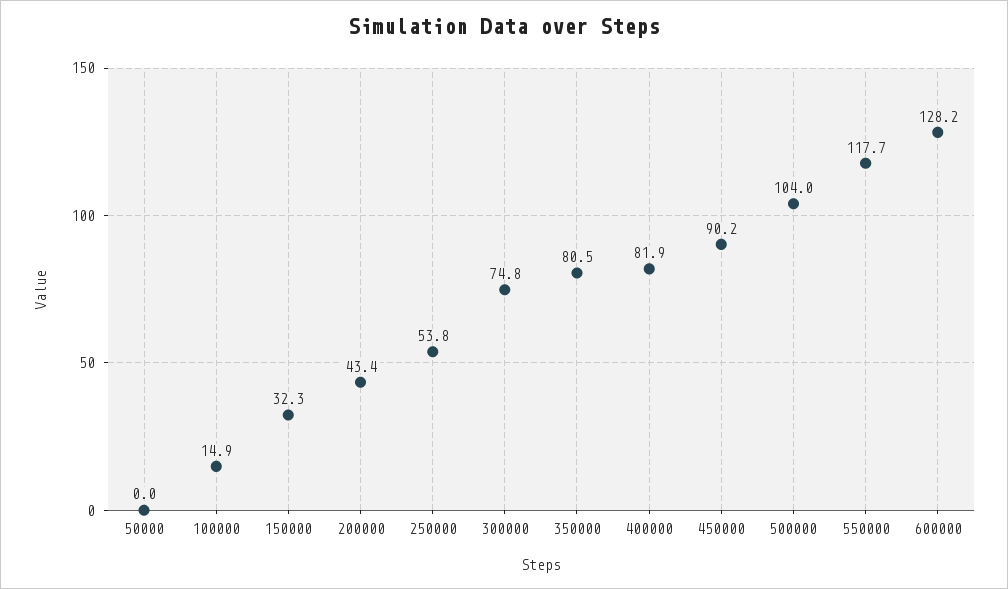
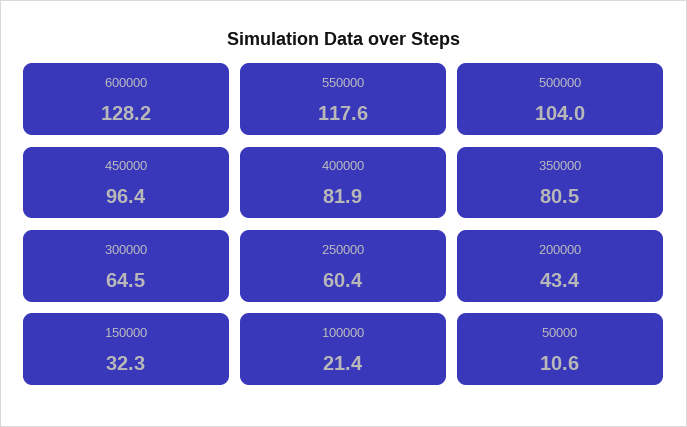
50000: 0 -> 10.6
100000: 14.9 -> 21.4
250000: 53.8 -> 60.4
300000: 74.8 -> 64.5
450000: 90.2 -> 96.4
550000: 117.7 -> 117.6

